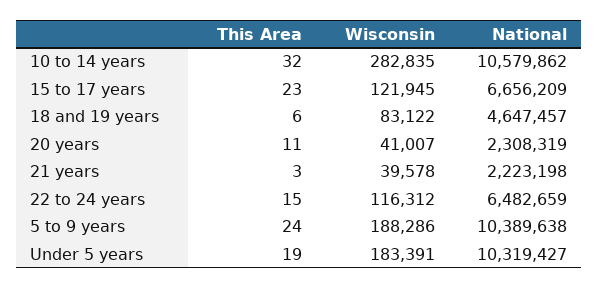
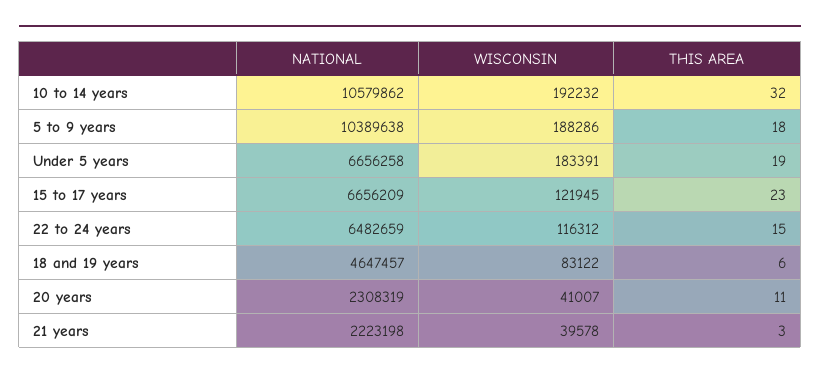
Wisconsin, 10 to 14 years: 282835 -> 192232
This Area, 5 to 9 years: 24 -> 18
National, Under 5 years: 10319427 -> 6656258

